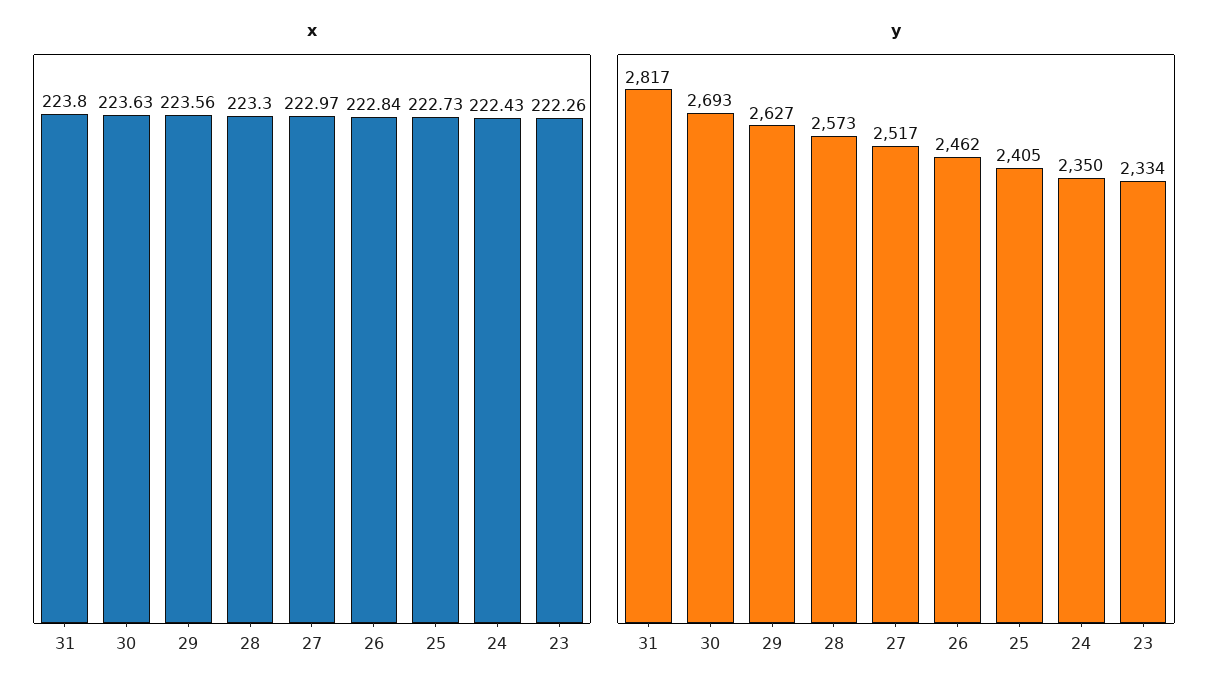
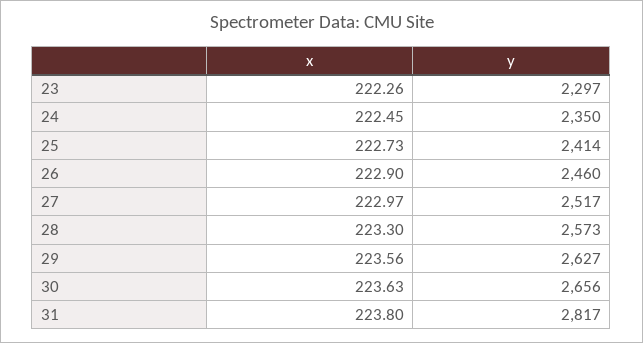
x, 26: 222.84 -> 222.9
x, 24: 222.43 -> 222.45
y, 30: 2693 -> 2656
y, 26: 2462 -> 2460
y, 25: 2405 -> 2414
y, 23: 2334 -> 2297

